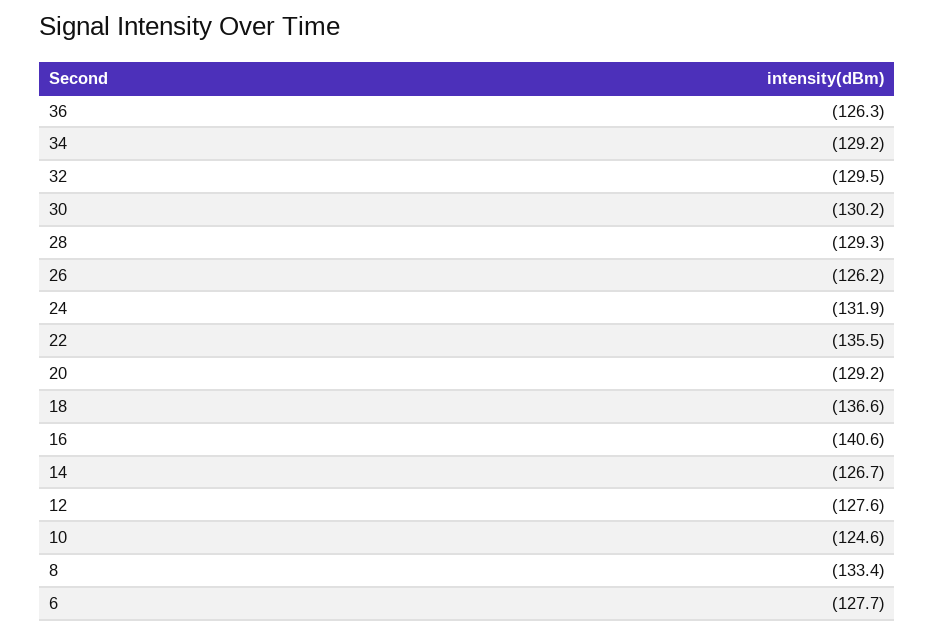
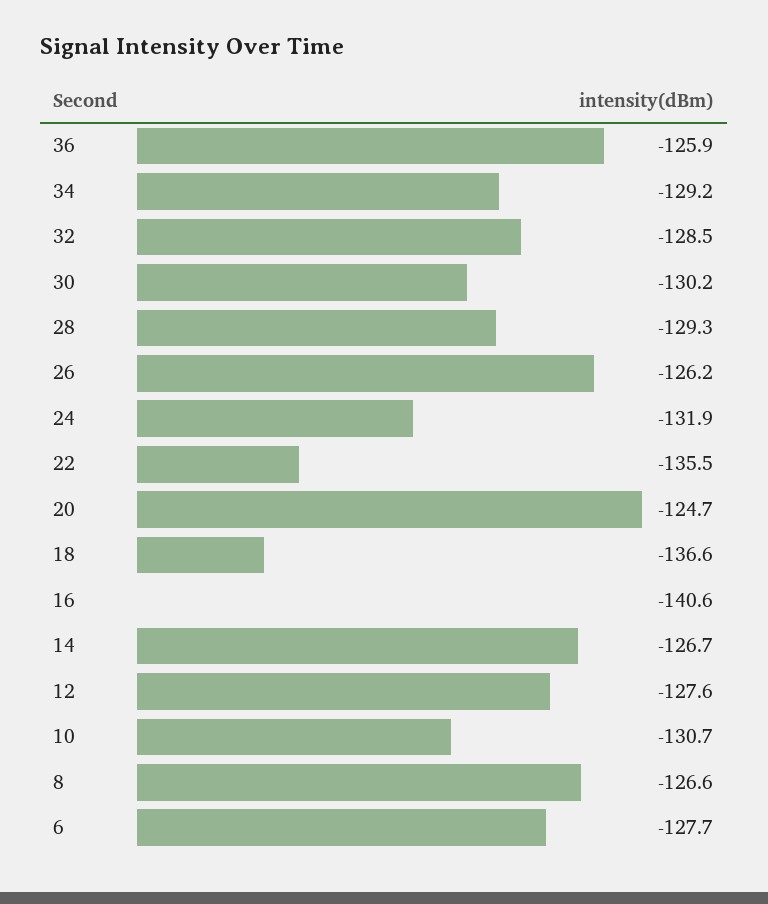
36: -126.3 -> -125.9
32: -129.5 -> -128.5
20: -129.2 -> -124.7
10: -124.6 -> -130.7
8: -133.4 -> -126.6

